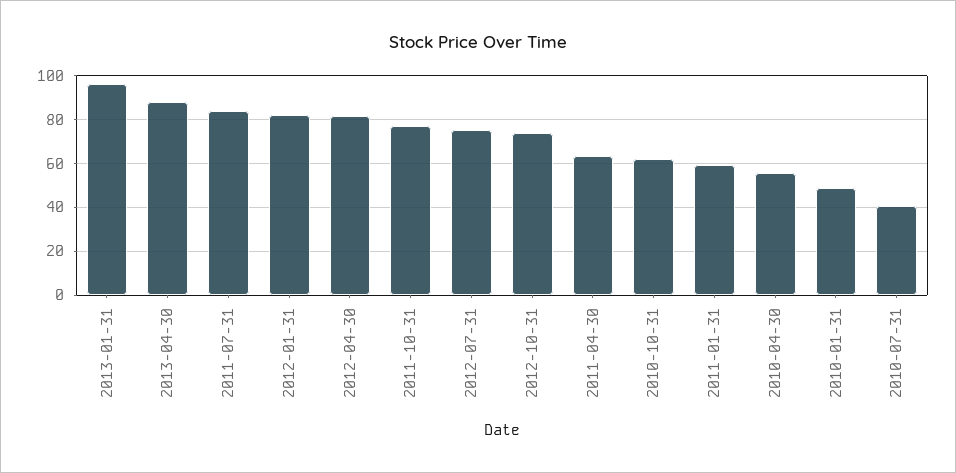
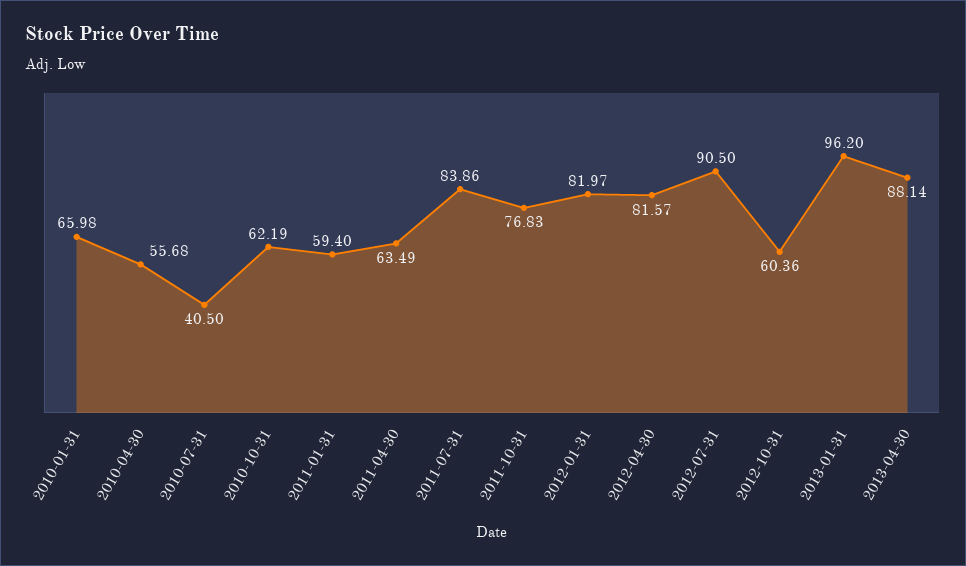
2012-07-31: 75 -> 90.5
2012-10-31: 75 -> 60.36
2010-01-31: 50 -> 65.98

